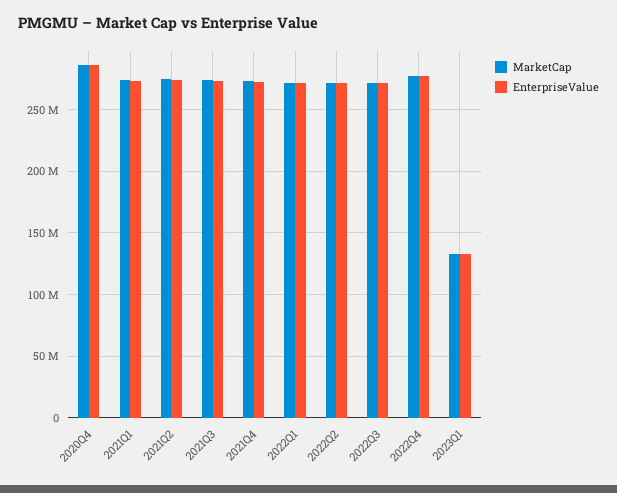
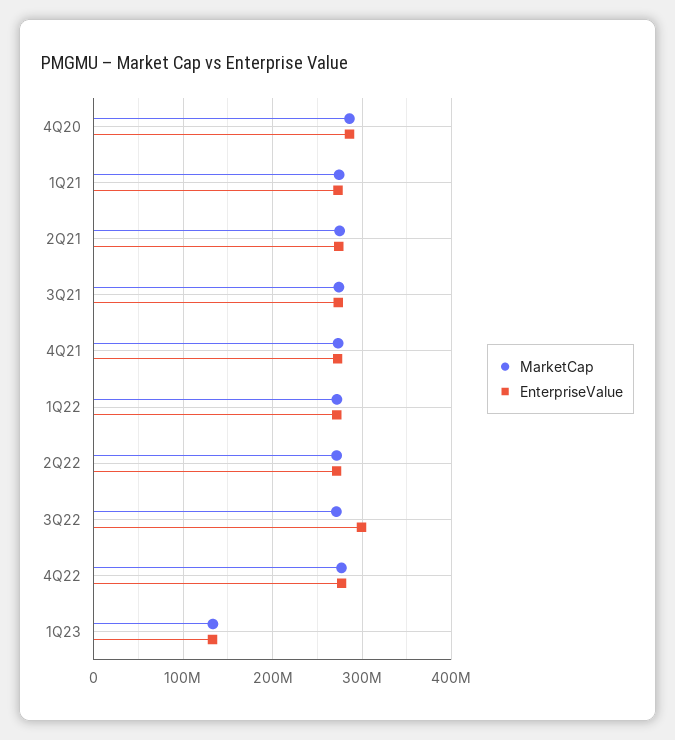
EnterpriseValue, 2022Q3: 270000000 -> 300000000

